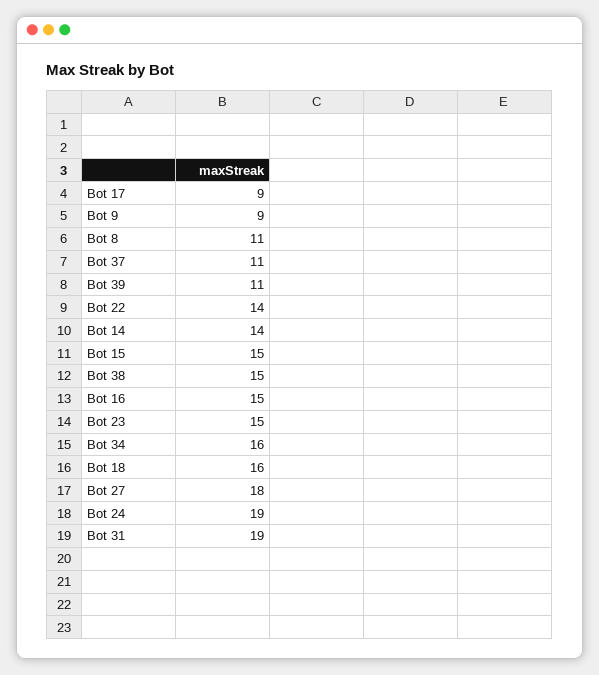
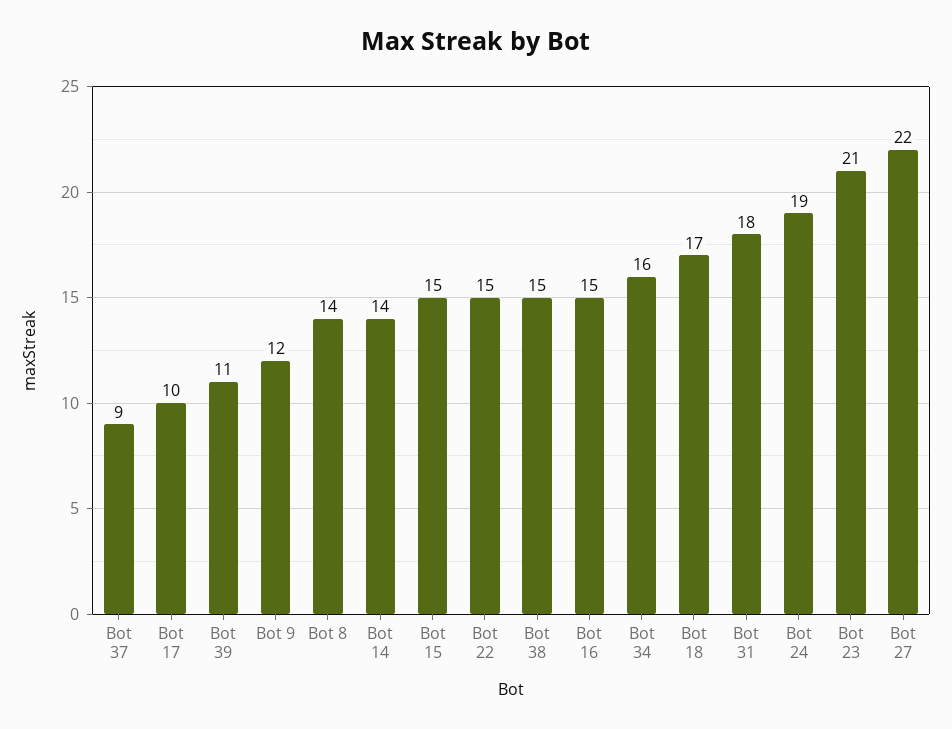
Bot 17: 9 -> 10
Bot 9: 9 -> 12
Bot 8: 11 -> 14
Bot 37: 11 -> 9
Bot 22: 14 -> 15
Bot 23: 15 -> 21
Bot 18: 16 -> 17
Bot 27: 18 -> 22
Bot 31: 19 -> 18

